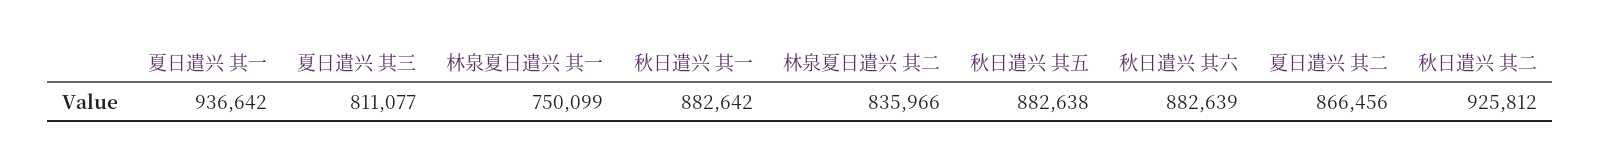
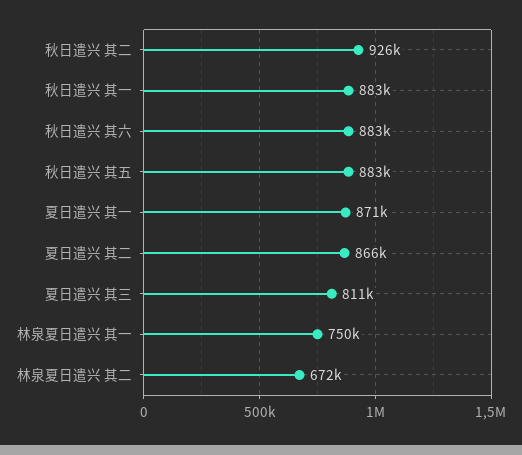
夏日遣兴 其一: 936642 -> 871000
林泉夏日遣兴 其二: 835966 -> 672000

